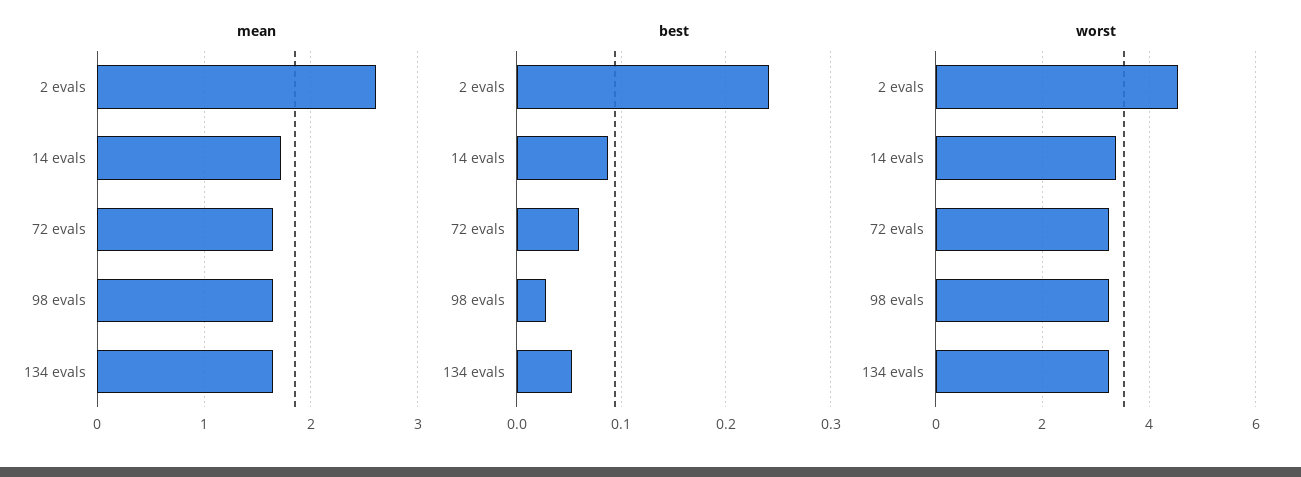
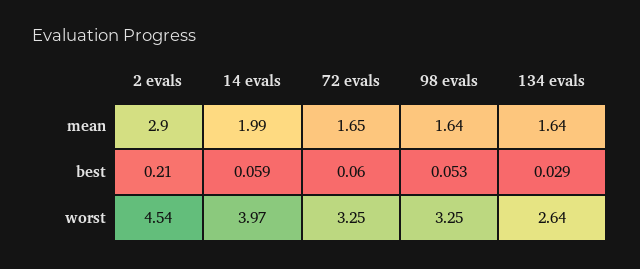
mean, 2 evals: 2.6 -> 2.9
mean, 14 evals: 1.7 -> 1.99
best, 2 evals: 0.24 -> 0.21
best, 14 evals: 0.09 -> 0.059
best, 98 evals: 0.03 -> 0.053
best, 134 evals: 0.05 -> 0.029
worst, 14 evals: 3.4 -> 3.97
worst, 134 evals: 3.2 -> 2.64

